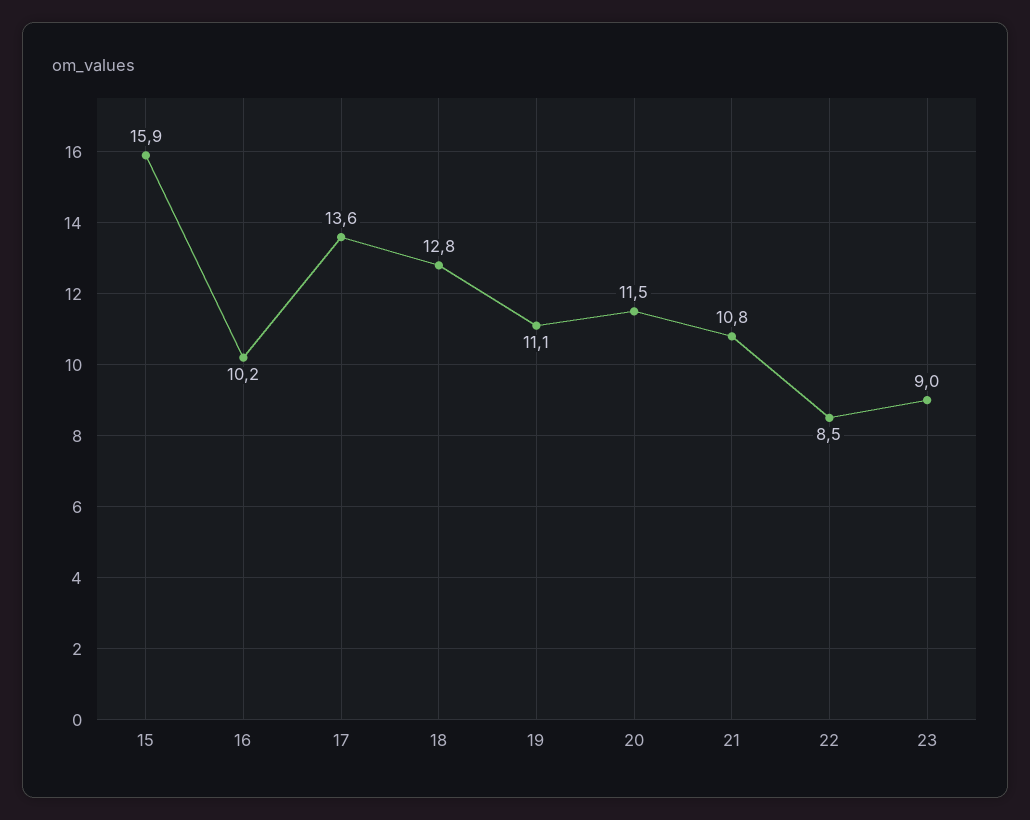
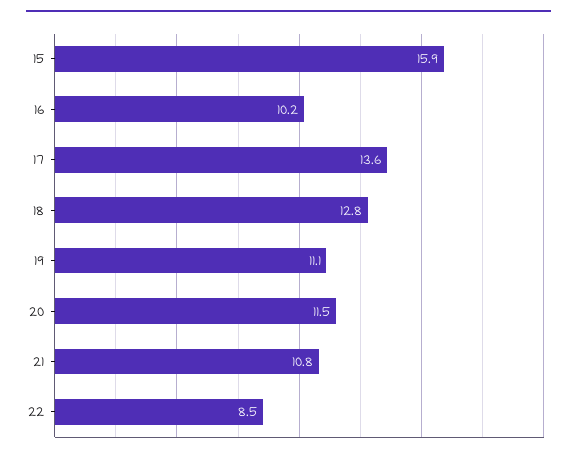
23: 9 -> none

